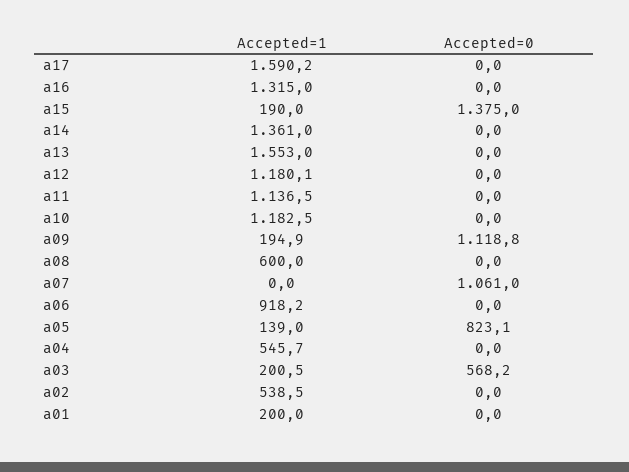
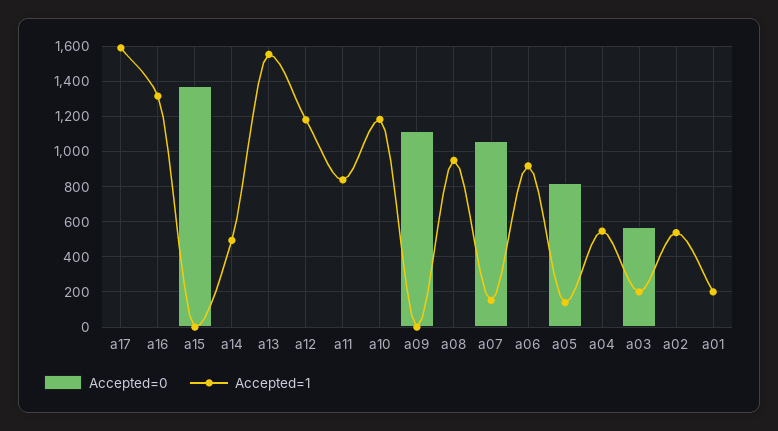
Accepted=1, a15: 190 -> 0
Accepted=1, a14: 1361 -> 500
Accepted=1, a11: 1136.5 -> 850
Accepted=1, a09: 194.9 -> 0
Accepted=1, a08: 600 -> 950
Accepted=1, a07: 0 -> 150

